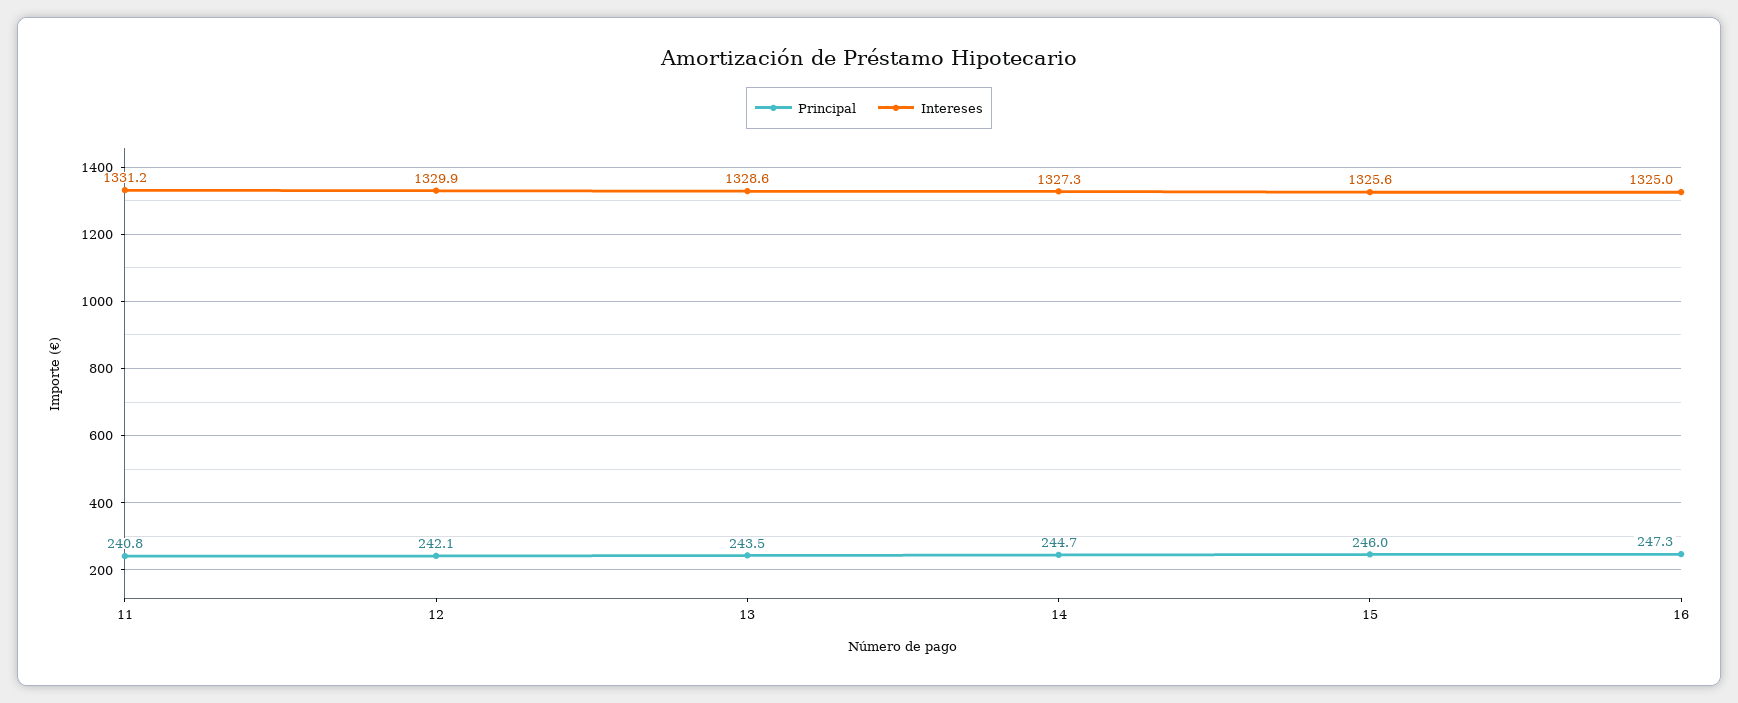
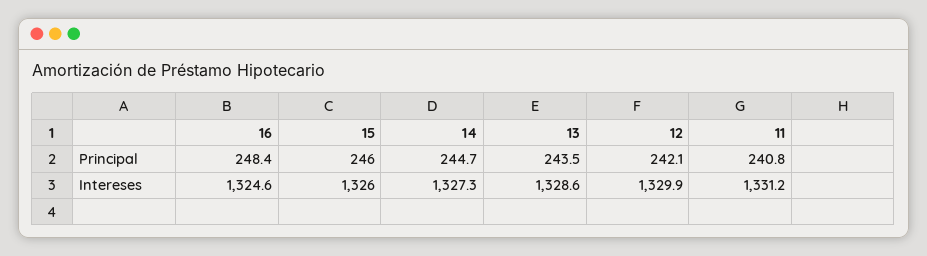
Intereses, 15: 1325.6 -> 1326
Principal, 16: 247.3 -> 248.4
Intereses, 16: 1325 -> 1324.6

